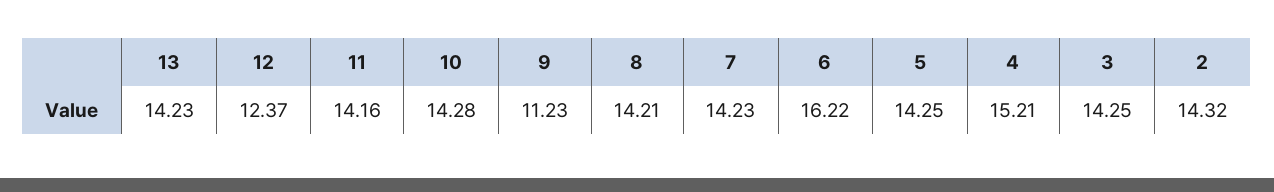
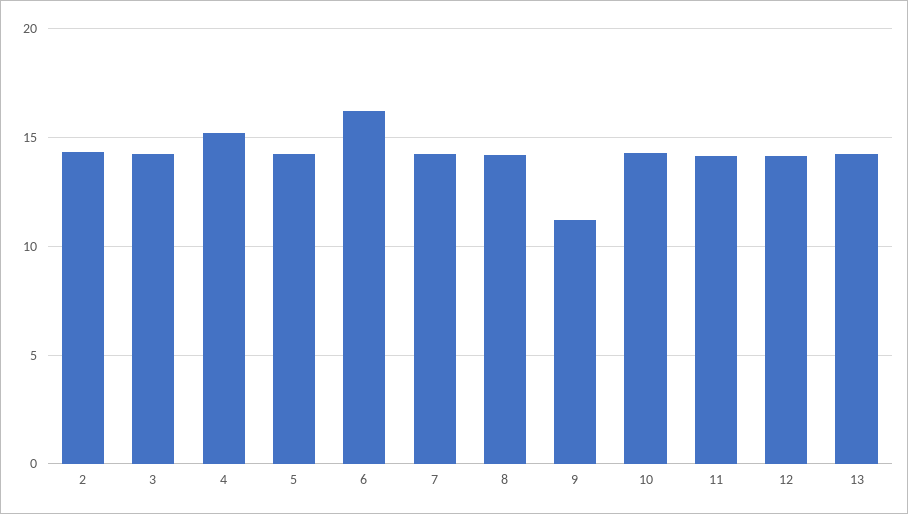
12: 12.37 -> 14

